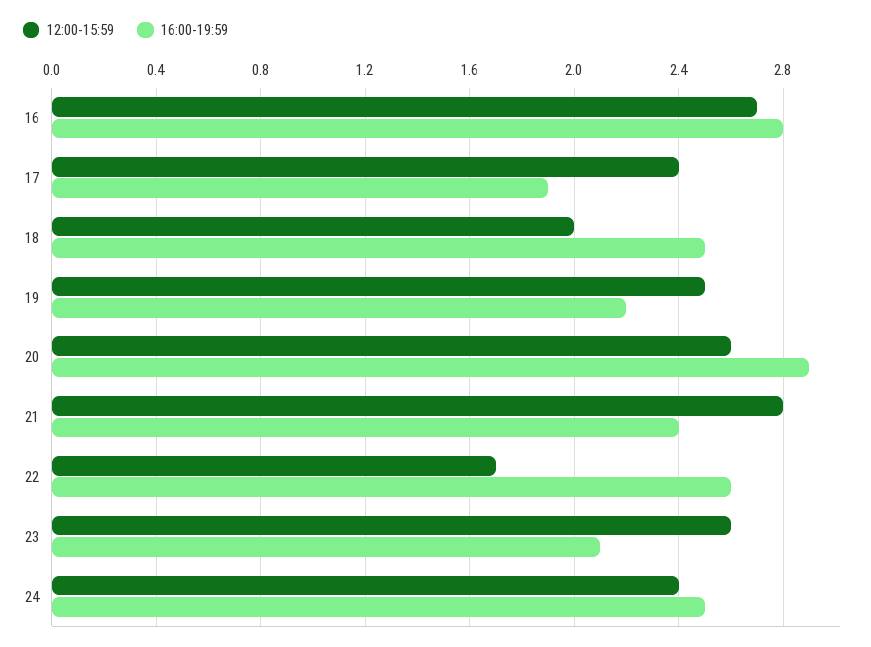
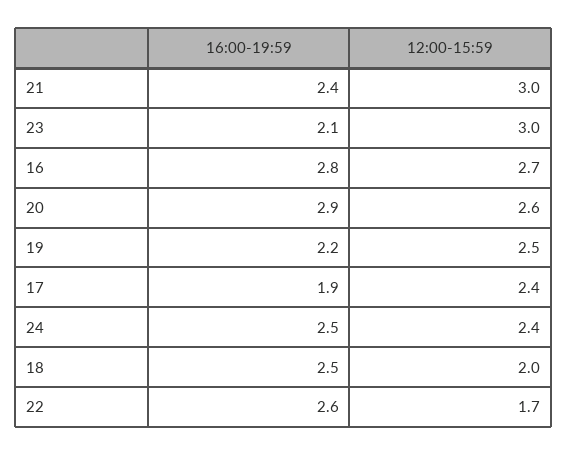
12:00-15:59, 21: 2.8 -> 3
12:00-15:59, 23: 2.6 -> 3

